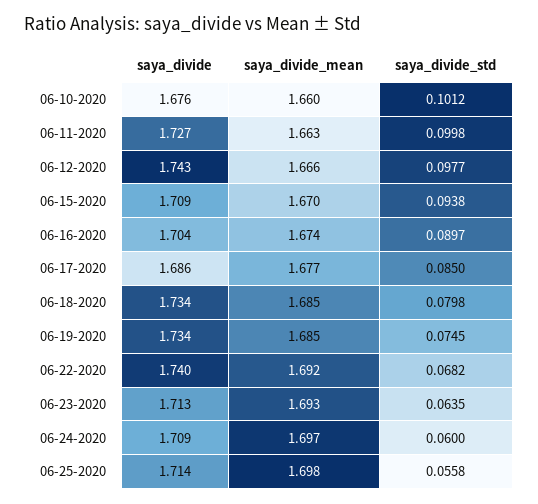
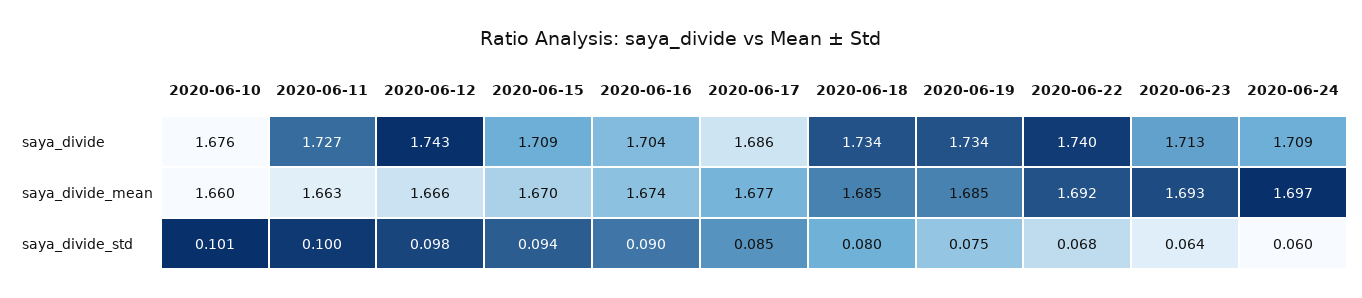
saya_divide, 06-25-2020: 1.714 -> none
saya_divide_mean, 06-25-2020: 1.698 -> none
saya_divide_std, 06-25-2020: 0.0558 -> none

